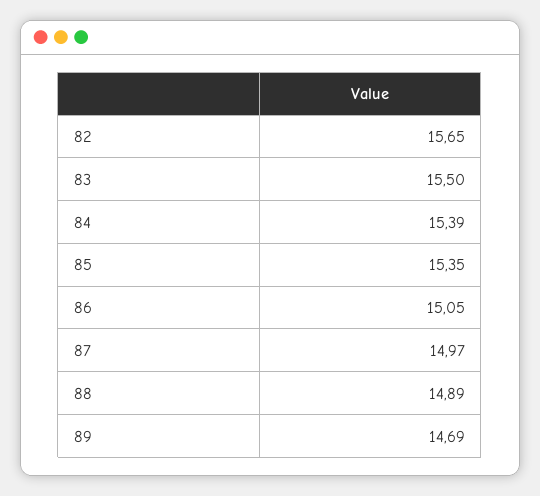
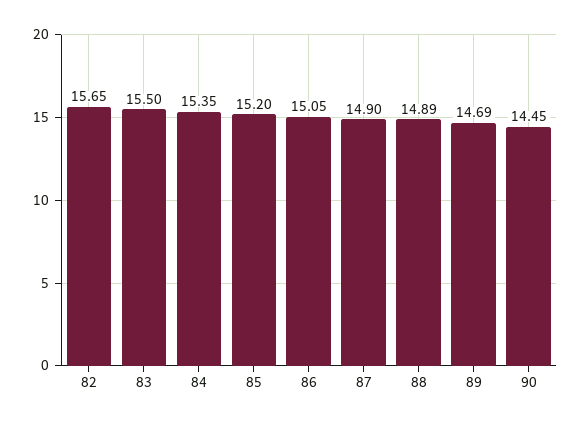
84: 15.39 -> 15.35
85: 15.35 -> 15.2
87: 14.97 -> 14.9
90: none -> 14.45

